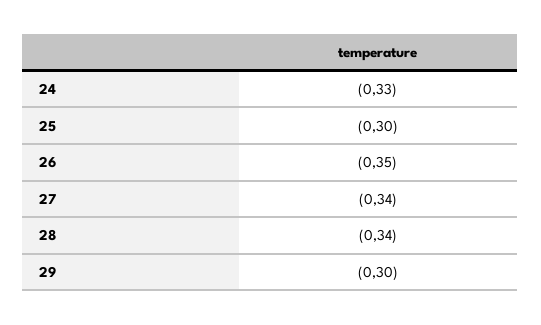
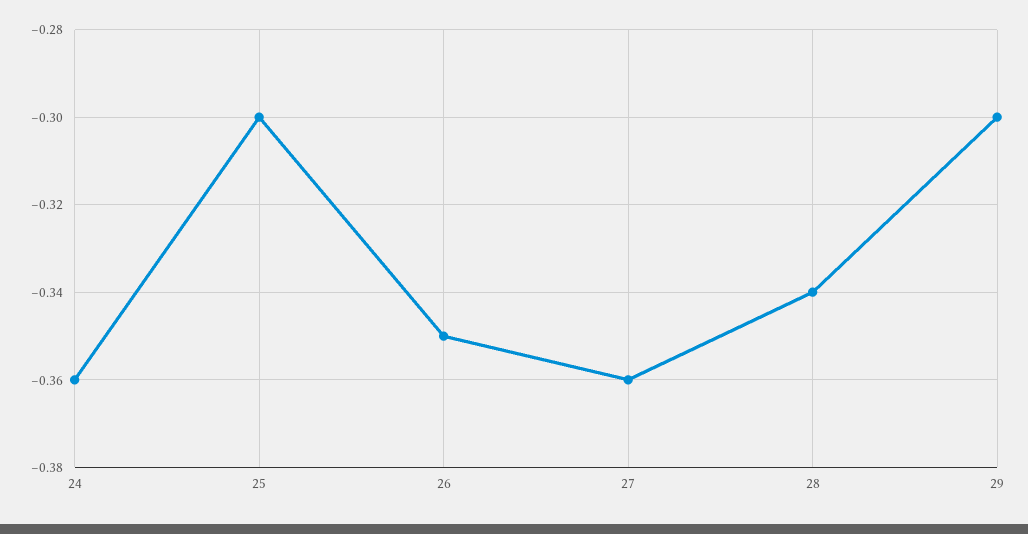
24: -0.33 -> -0.36
27: -0.34 -> -0.36

